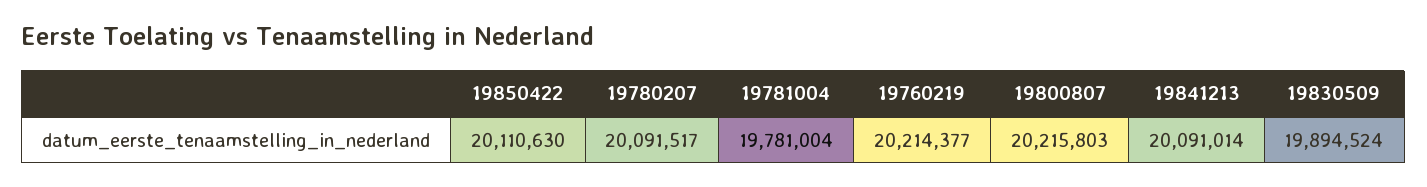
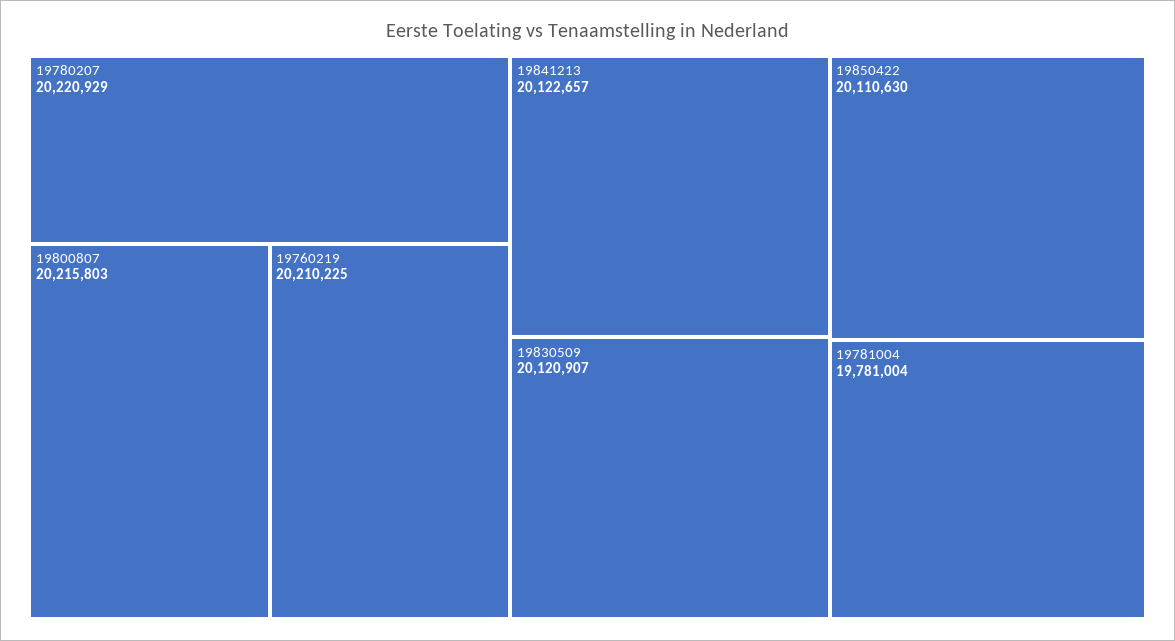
19780207: 20091517 -> 20220929
19760219: 20214377 -> 20210225
19841213: 20091014 -> 20122657
19830509: 19894524 -> 20120907

